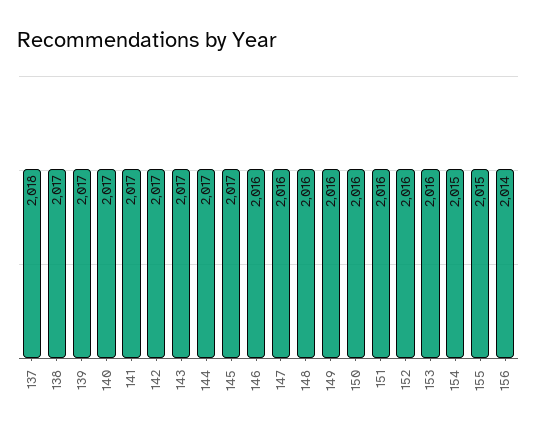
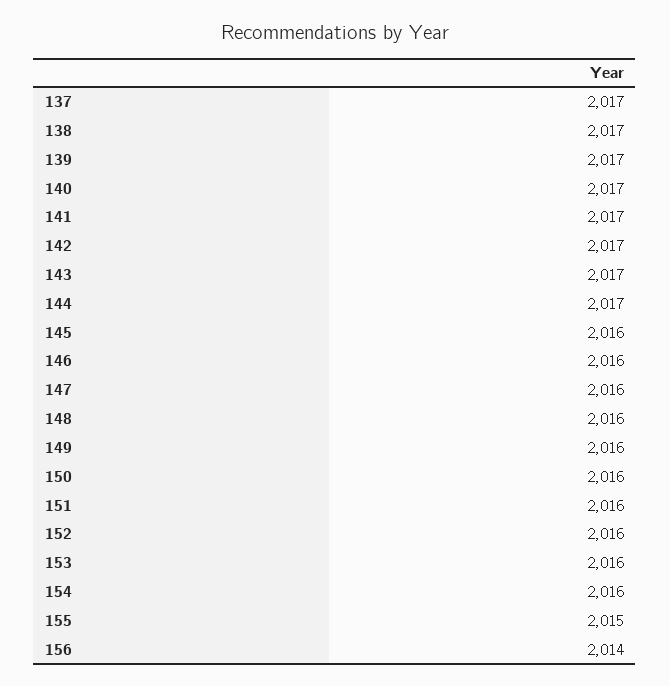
137: 2018 -> 2017
145: 2017 -> 2016
154: 2015 -> 2016

